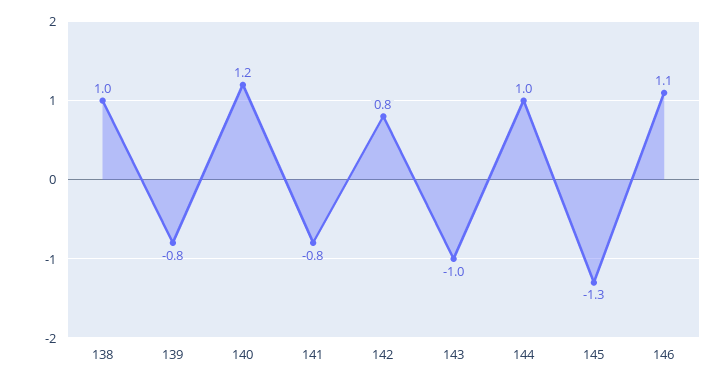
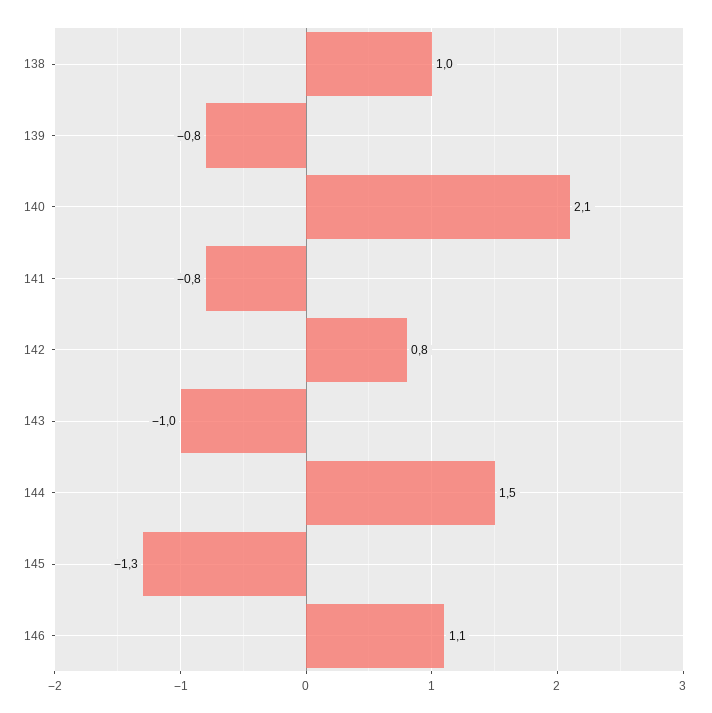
140: 1.2 -> 2.1
144: 1 -> 1.5

